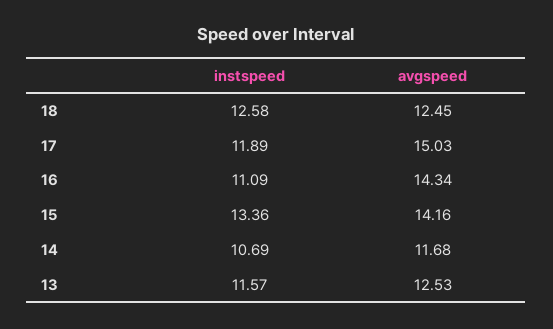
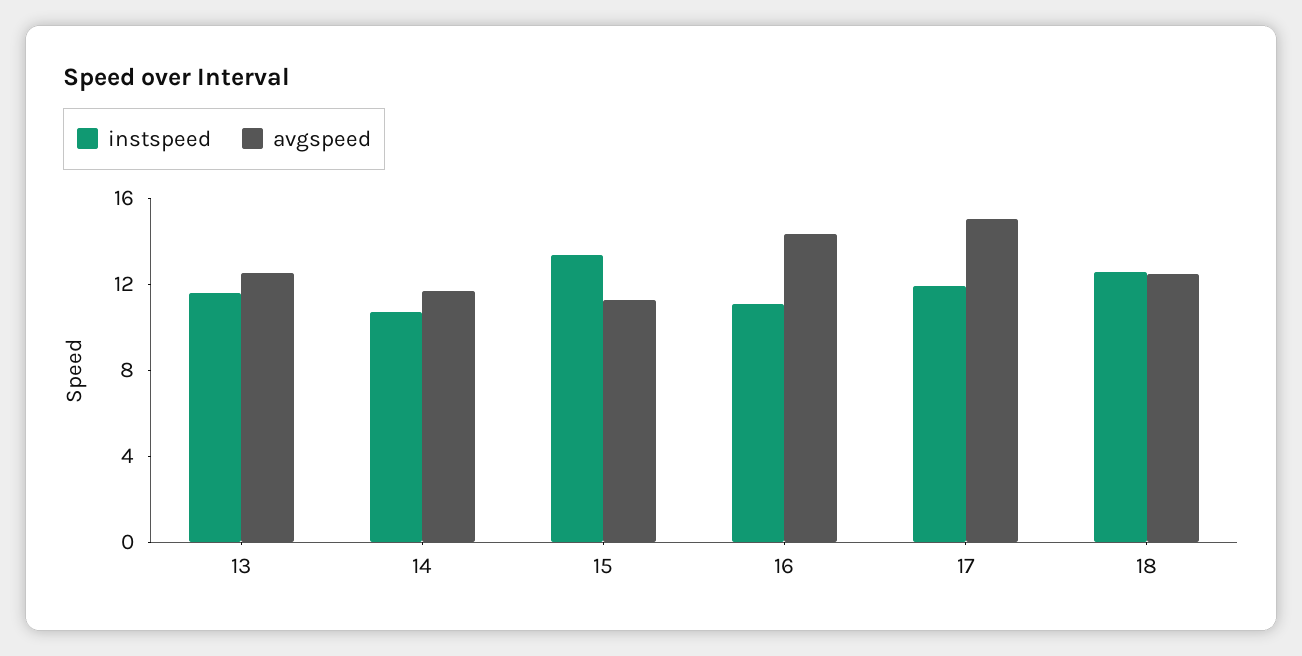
avgspeed, 15: 14.16 -> 11

